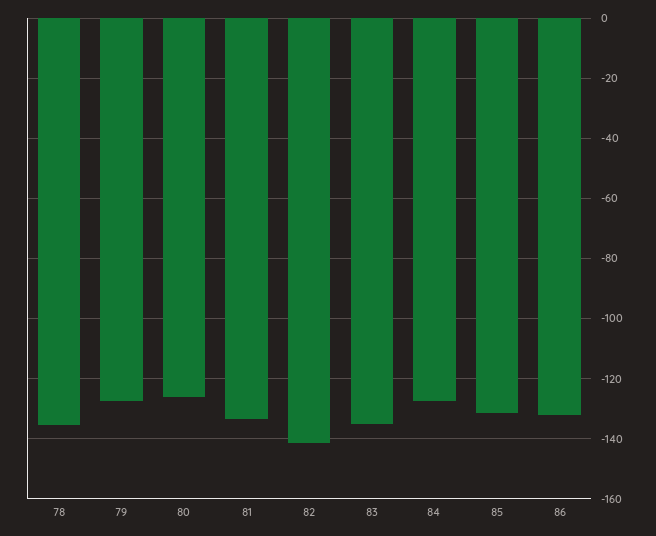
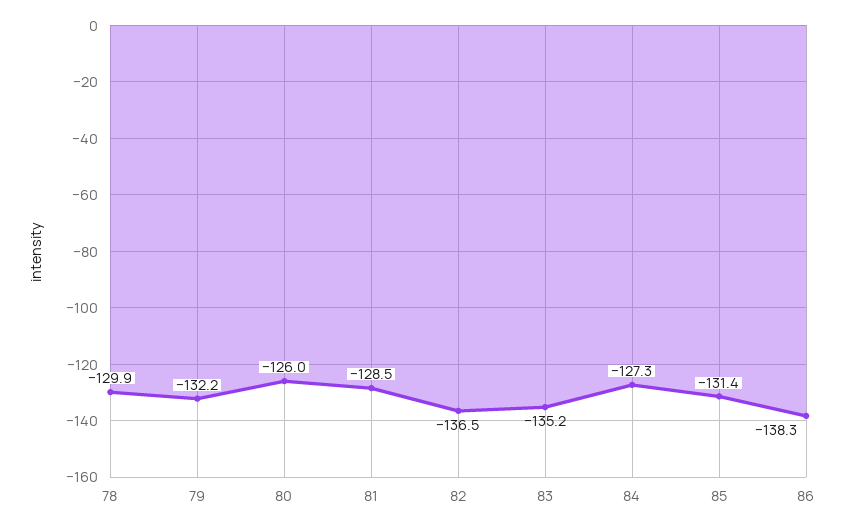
78: -136 -> -129.9
79: -128 -> -132.2
81: -134 -> -128.5
82: -142 -> -136.5
86: -132 -> -138.3

